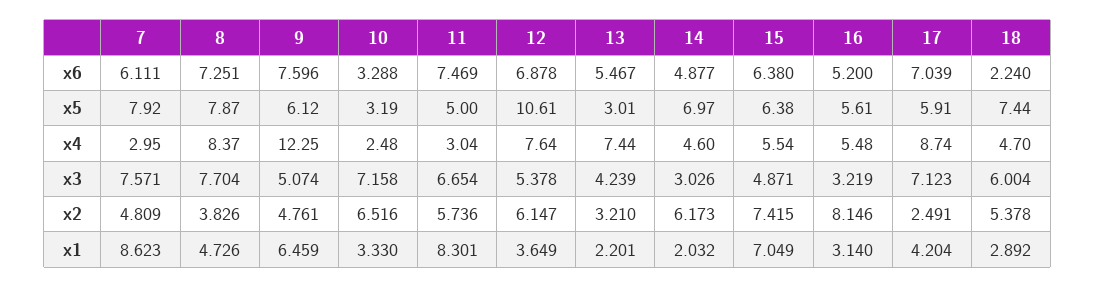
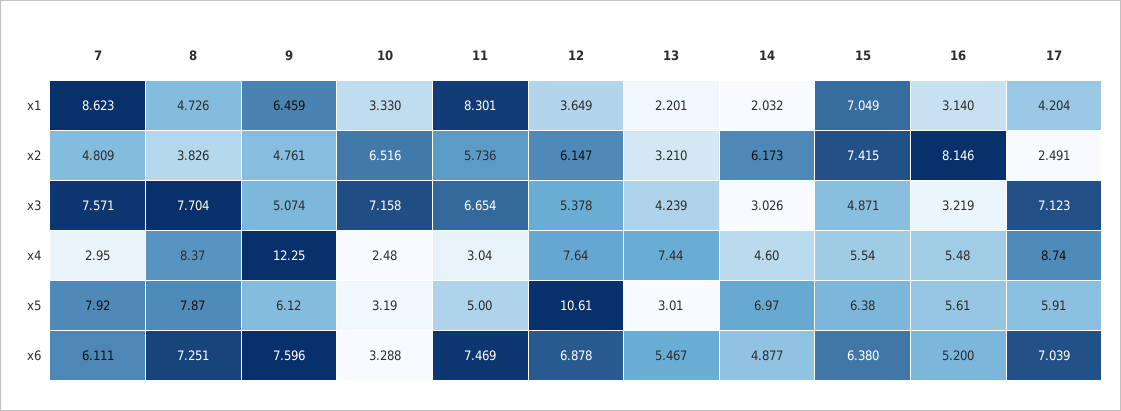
18, x6: 2.24 -> none
18, x5: 7.44 -> none
18, x4: 4.7 -> none
18, x3: 6.004 -> none
18, x2: 5.378 -> none
18, x1: 2.892 -> none

